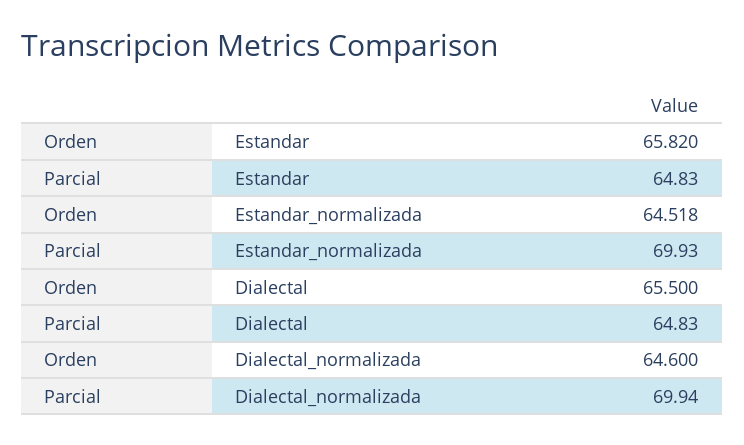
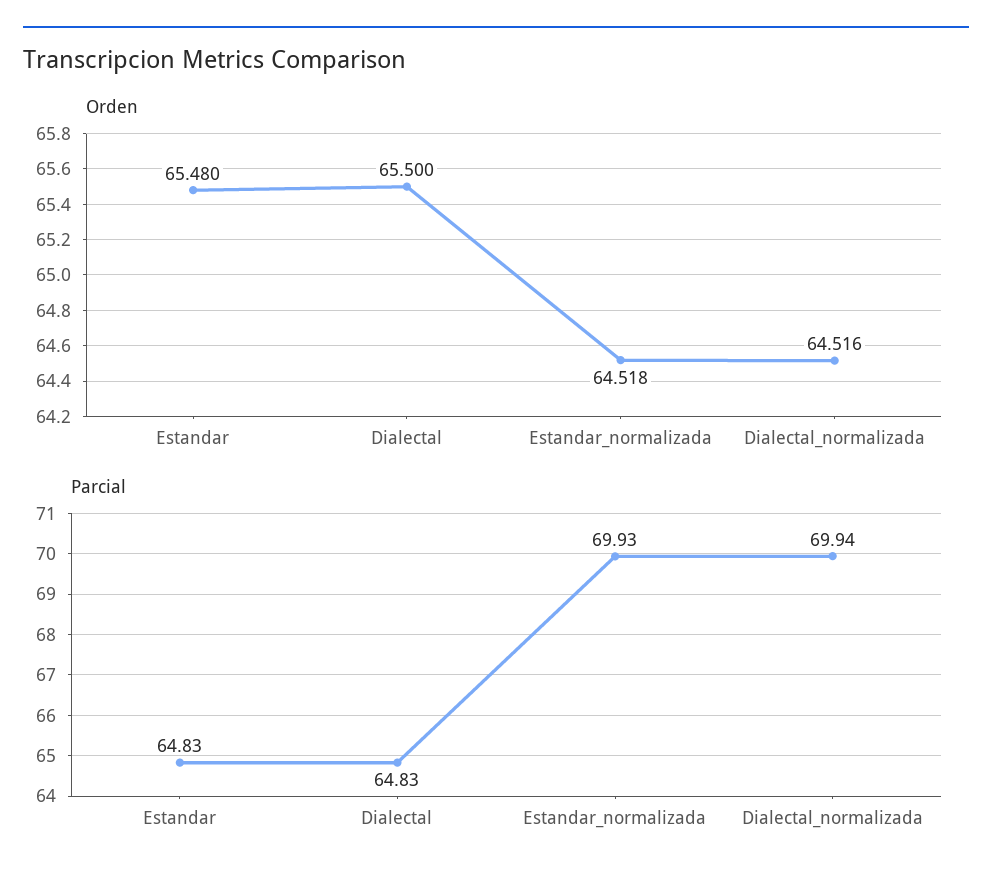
Orden, Estandar: 65.82 -> 65.48
Orden, Dialectal_normalizada: 64.6 -> 64.516

